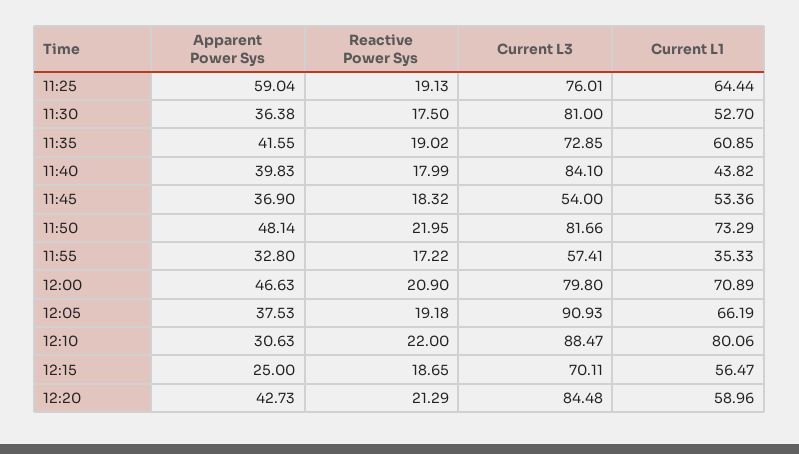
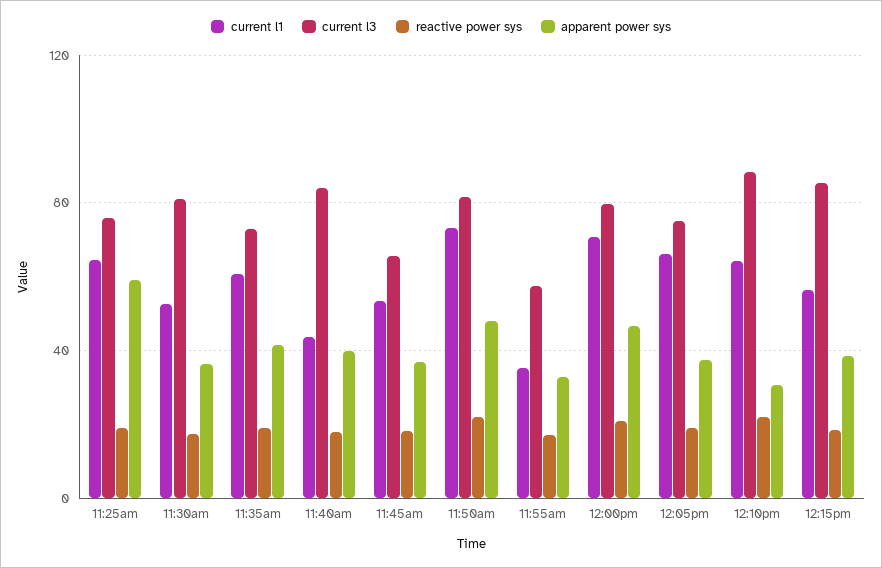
Current L3, 11:45: 54 -> 65
Current L3, 12:05: 90.93 -> 75
Current L1, 12:10: 80.06 -> 65
Apparent Power Sys, 12:15: 25 -> 40
Current L3, 12:15: 70.11 -> 85
Apparent Power Sys, 12:20: 42.73 -> none
Reactive Power Sys, 12:20: 21.29 -> none
Current L3, 12:20: 84.48 -> none
Current L1, 12:20: 58.96 -> none

